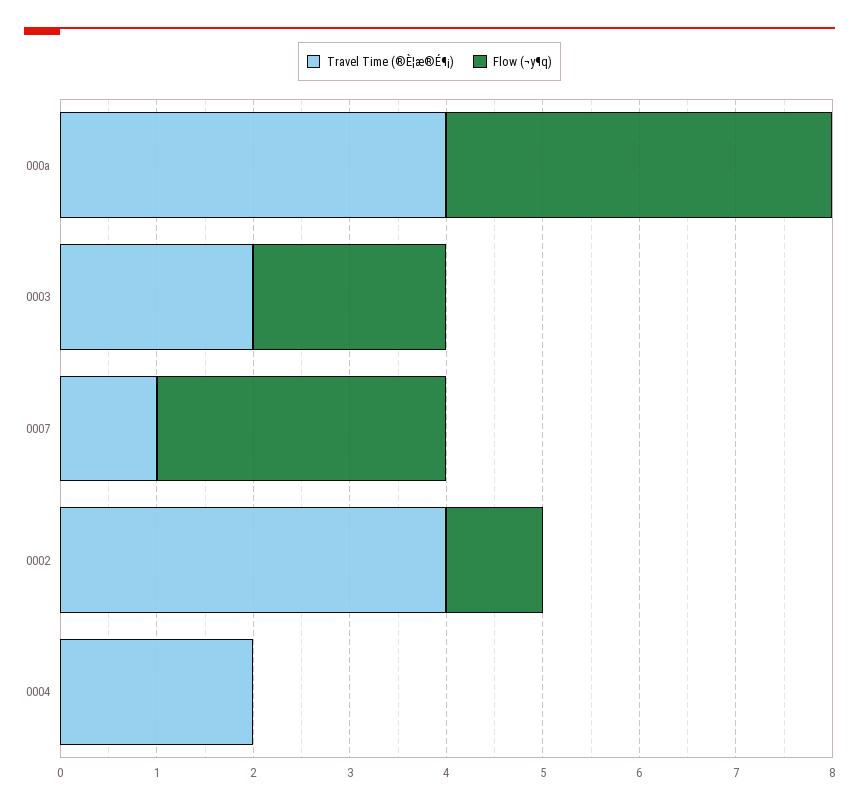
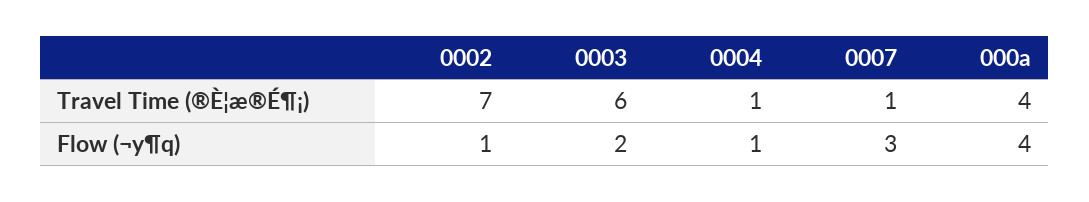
Travel Time (®È¦æ®É¶¡), 0003: 2 -> 6
Travel Time (®È¦æ®É¶¡), 0002: 4 -> 7
Travel Time (®È¦æ®É¶¡), 0004: 2 -> 1
Flow (¬y¶q), 0004: 0 -> 1

